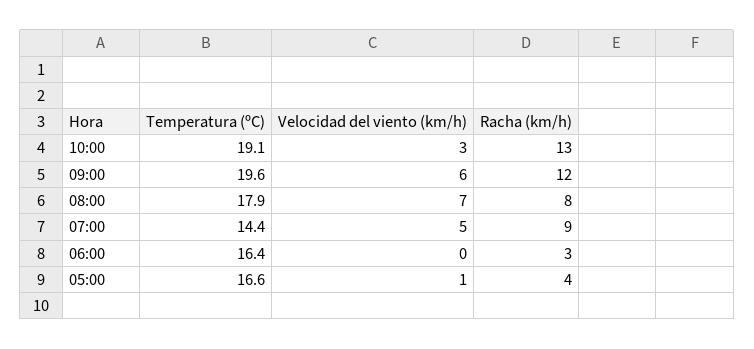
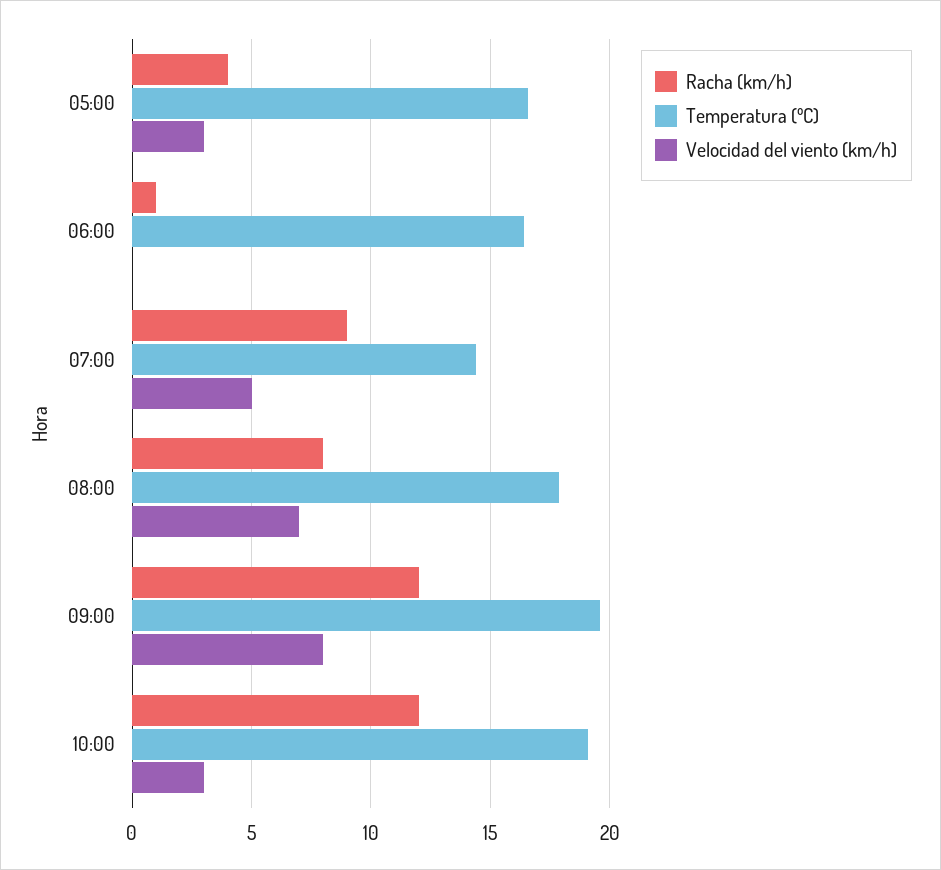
Racha (km/h), 10:00: 13 -> 12
Velocidad del viento (km/h), 09:00: 6 -> 8
Racha (km/h), 06:00: 3 -> 1
Velocidad del viento (km/h), 05:00: 1 -> 3

